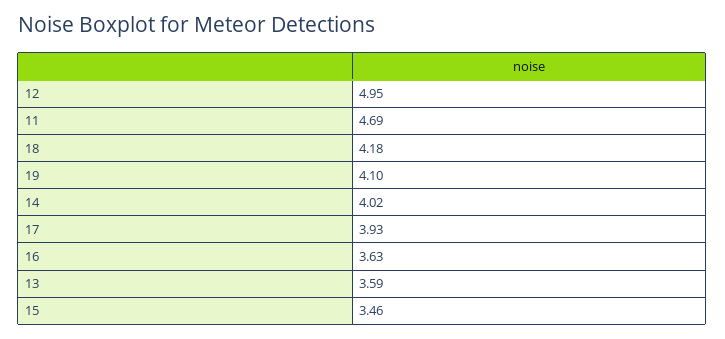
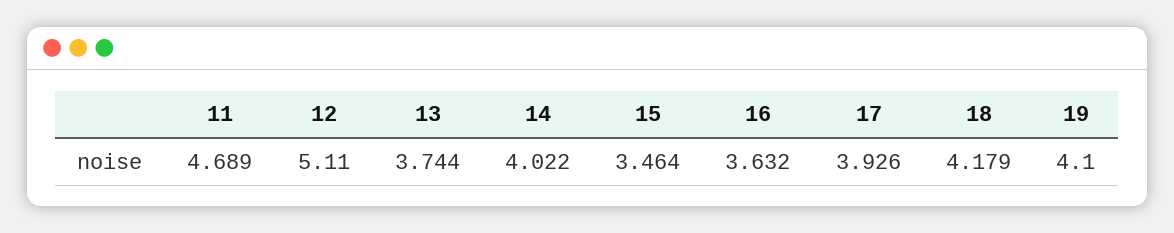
12: 4.95 -> 5.11
13: 3.59 -> 3.744

